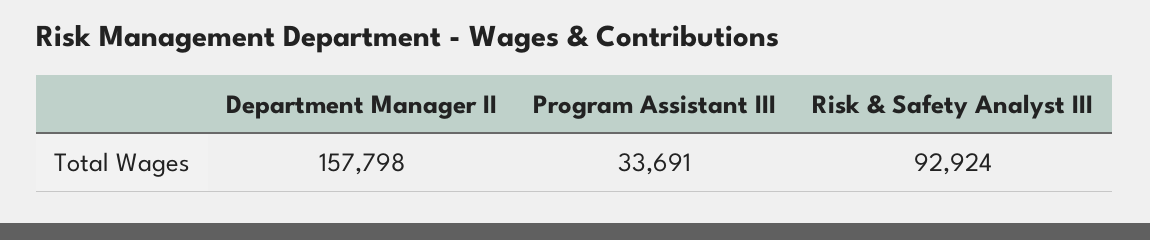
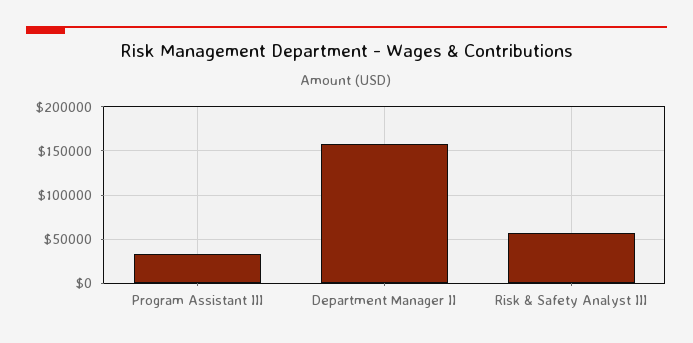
Risk & Safety Analyst III: 92924 -> 60000

